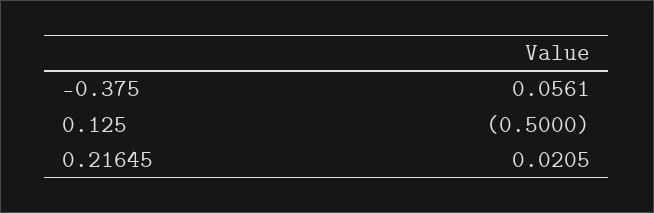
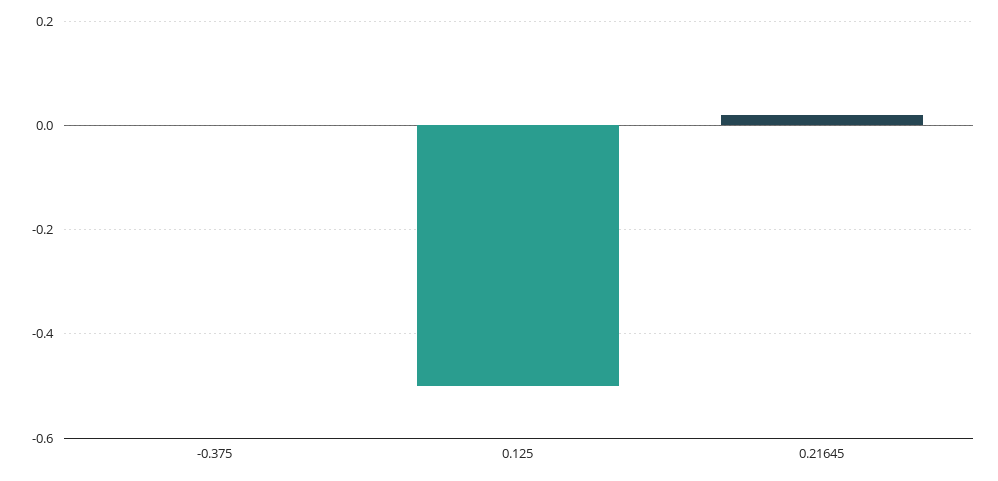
-0.375: 0.0561 -> 0

